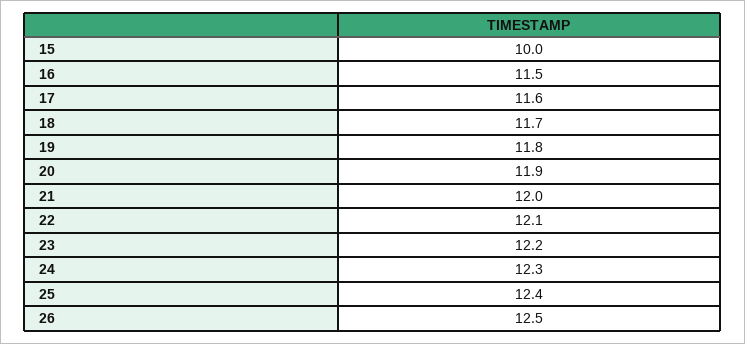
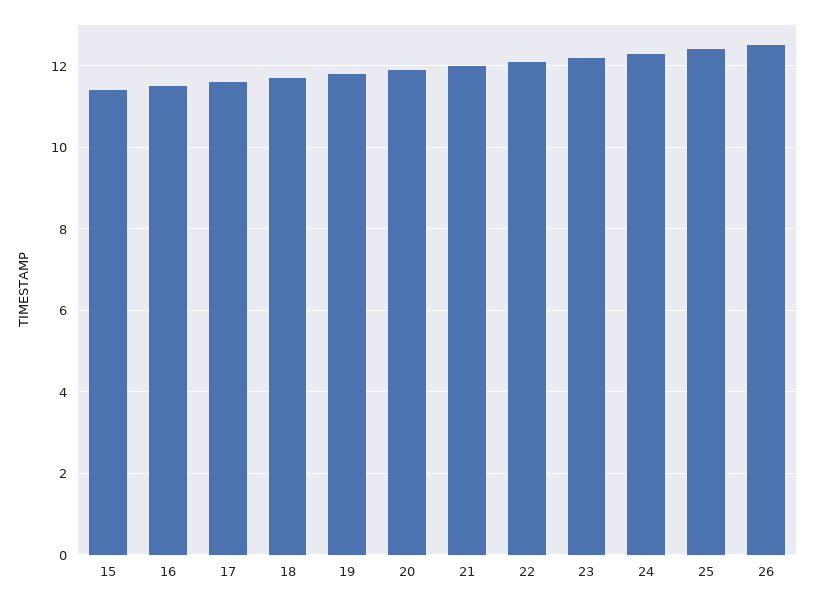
15: 10 -> 11.5

